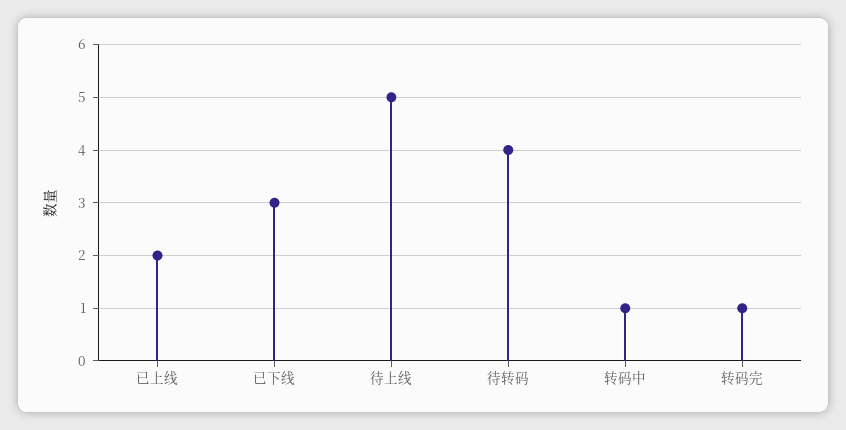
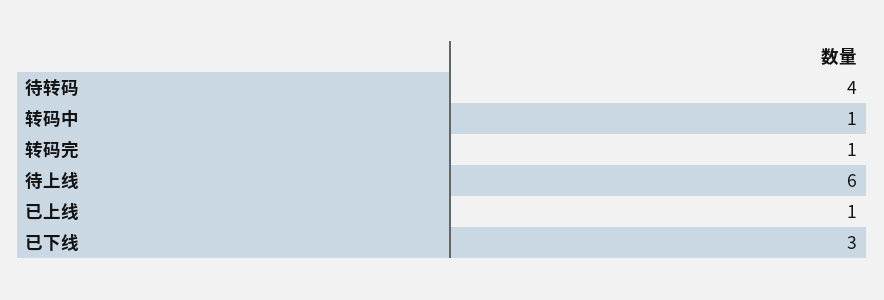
已上线: 2 -> 1
待上线: 5 -> 6

